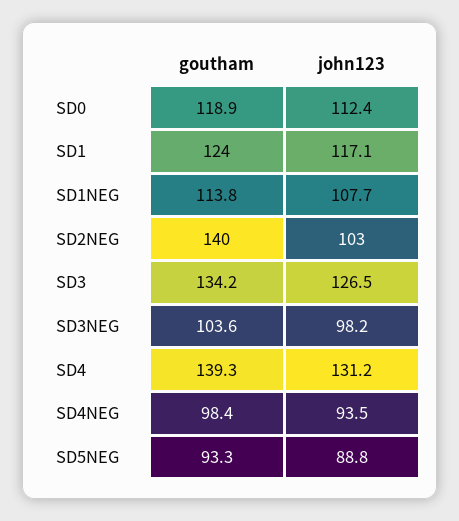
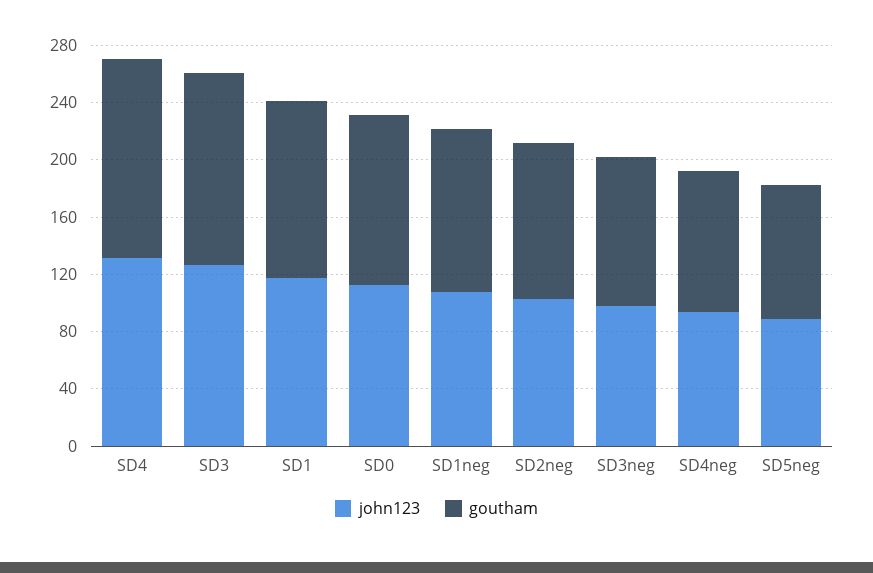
goutham, SD2NEG: 140 -> 110

